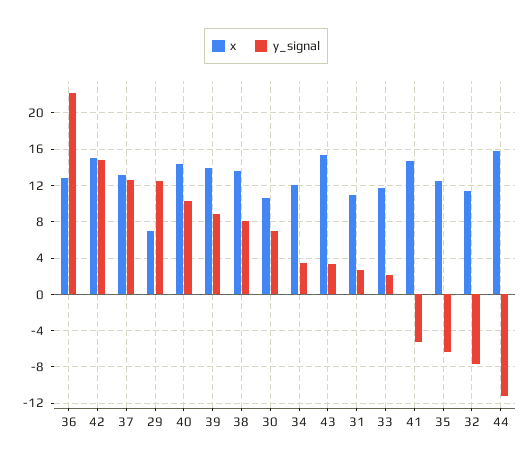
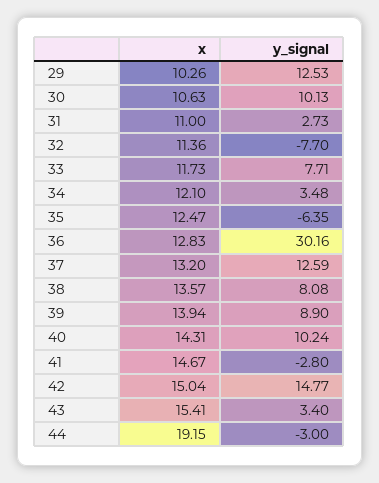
y_signal, 36: 22 -> 30.16
x, 29: 7 -> 10.26
y_signal, 30: 7 -> 10.13
y_signal, 33: 2 -> 7.71
y_signal, 41: -5 -> -2.8
x, 44: 16 -> 19.15
y_signal, 44: -11 -> -3

